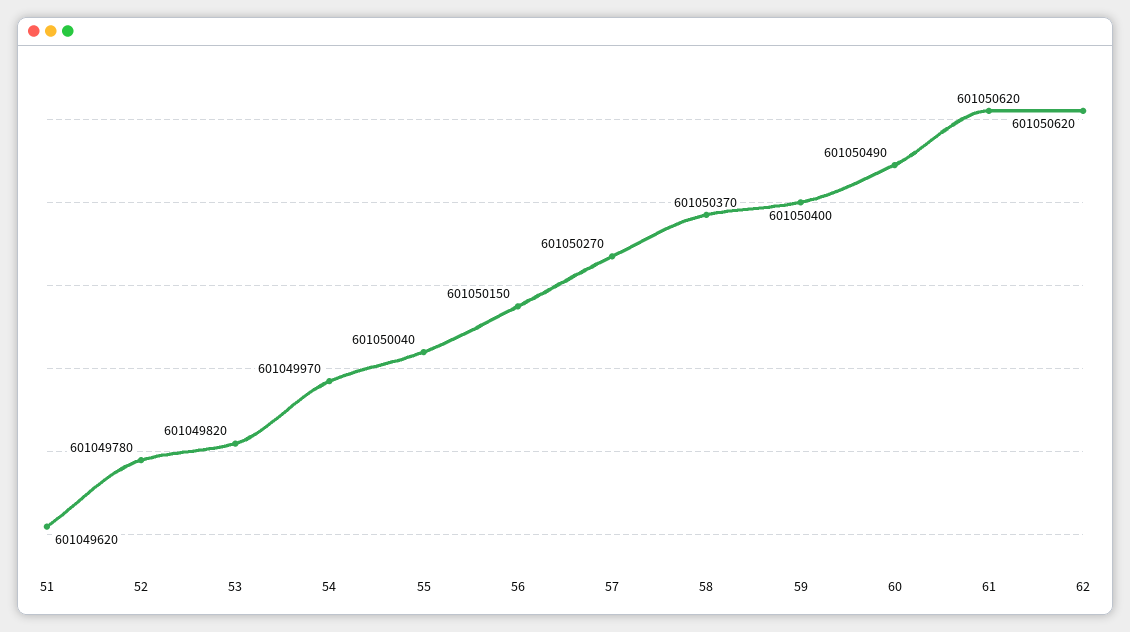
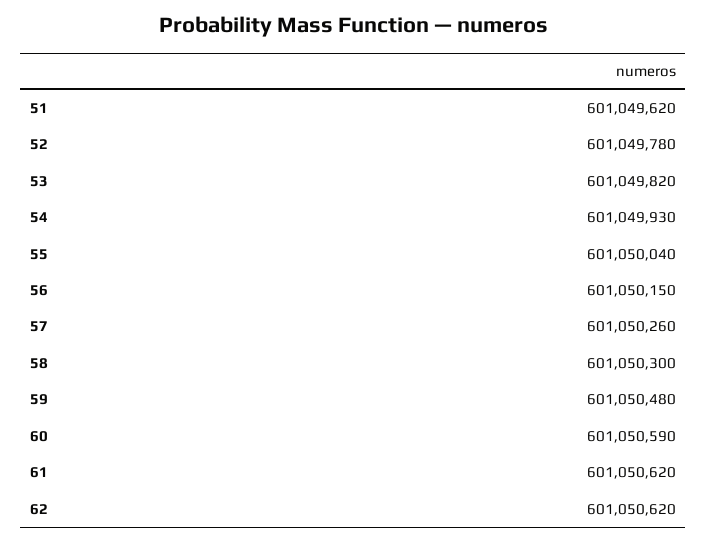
54: 601049970 -> 601049930
57: 601050270 -> 601050260
58: 601050370 -> 601050300
59: 601050400 -> 601050480
60: 601050490 -> 601050590

